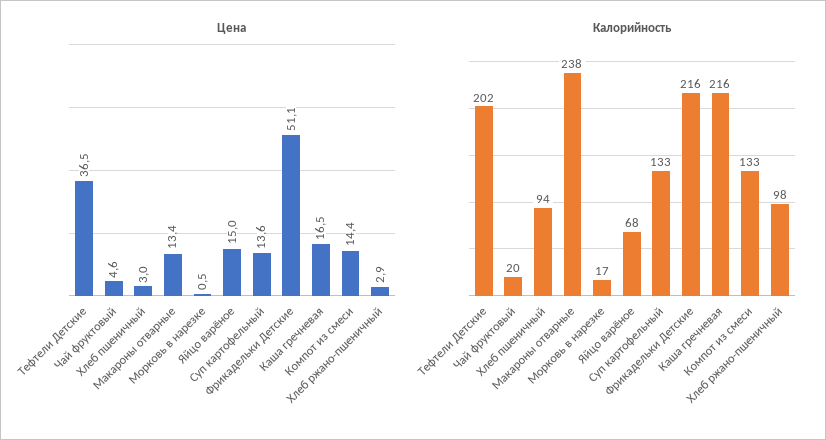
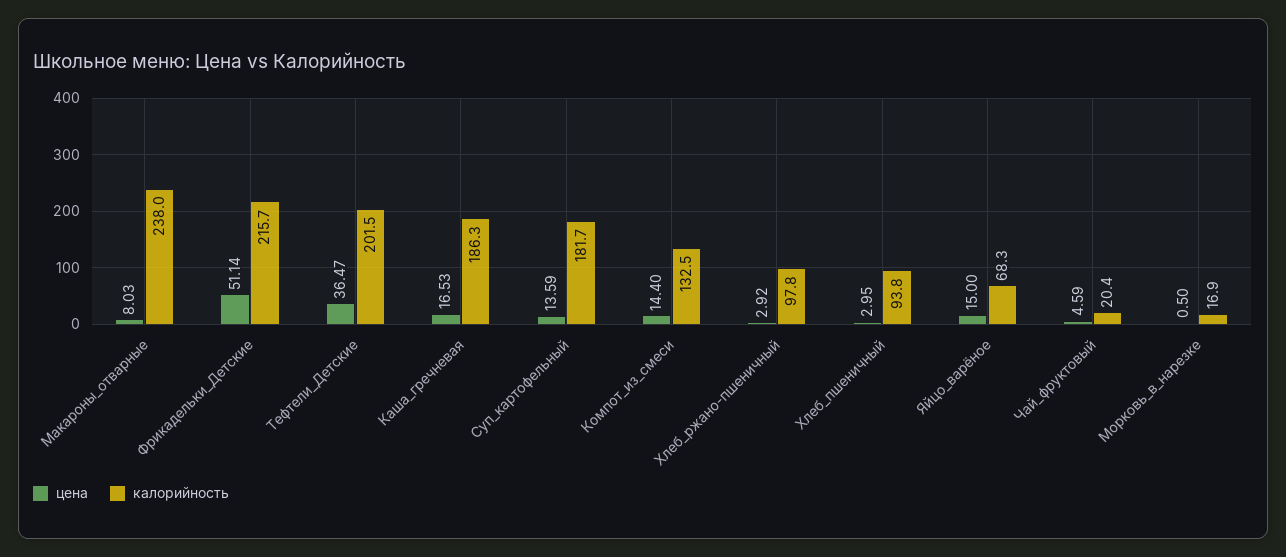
Цена, Макароны отварные: 13.4 -> 8.03
Калорийность, Суп картофельный: 133 -> 181.7
Калорийность, Каша гречневая: 216 -> 186.3

